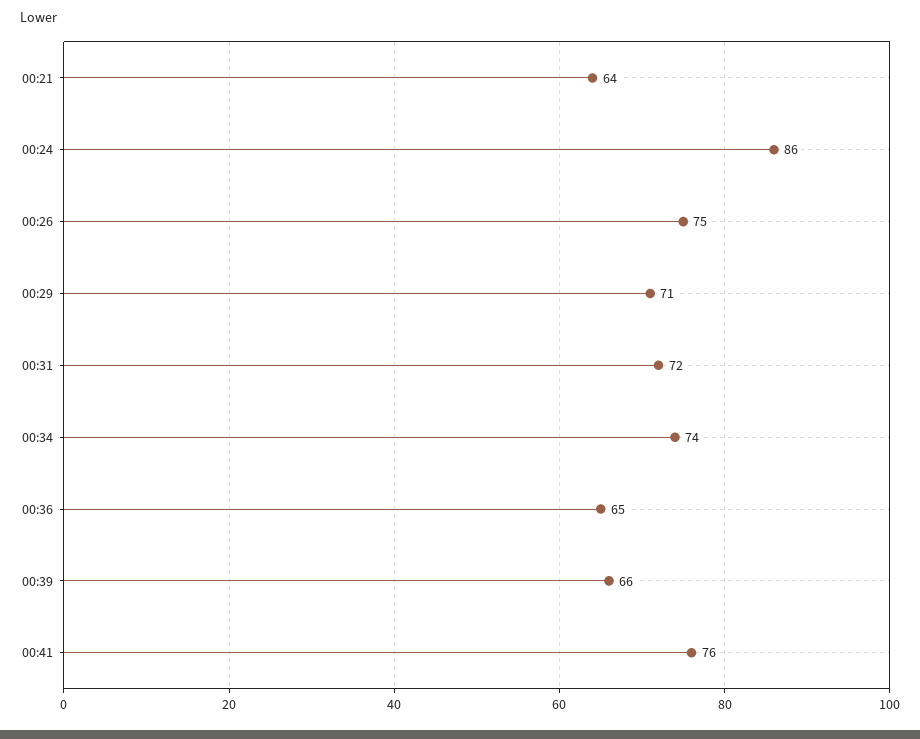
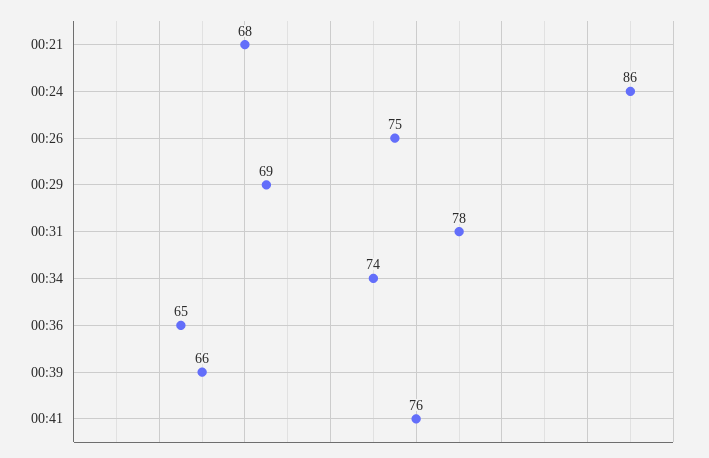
00:21: 64 -> 68
00:29: 71 -> 69
00:31: 72 -> 78

